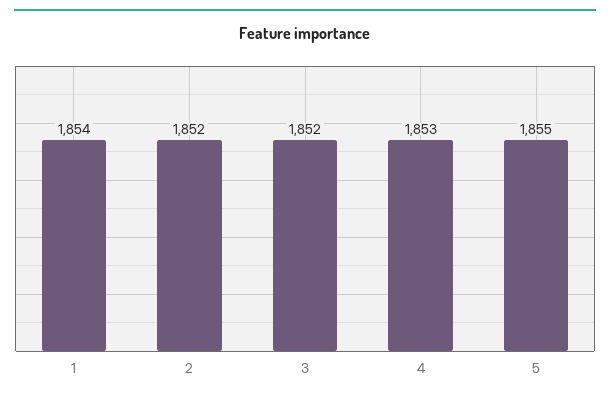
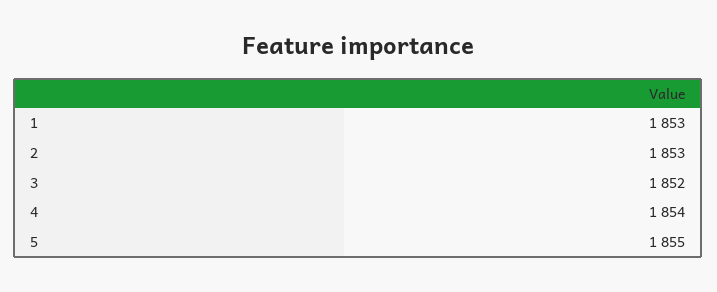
1: 1854 -> 1853
2: 1852 -> 1853
4: 1853 -> 1854

